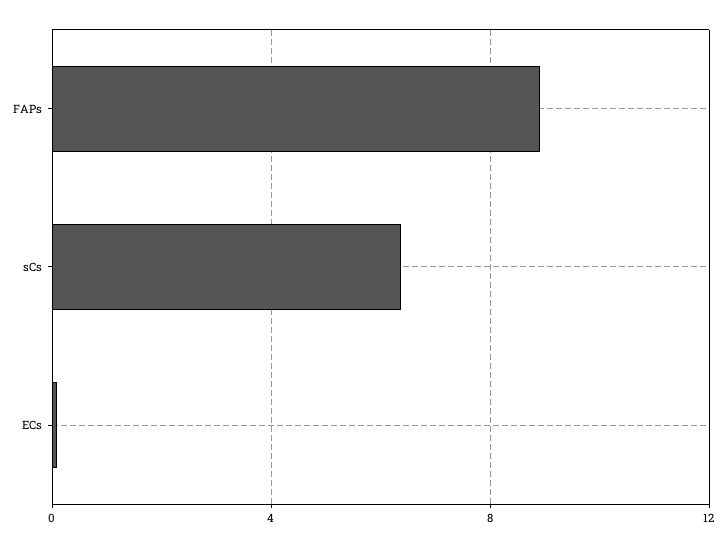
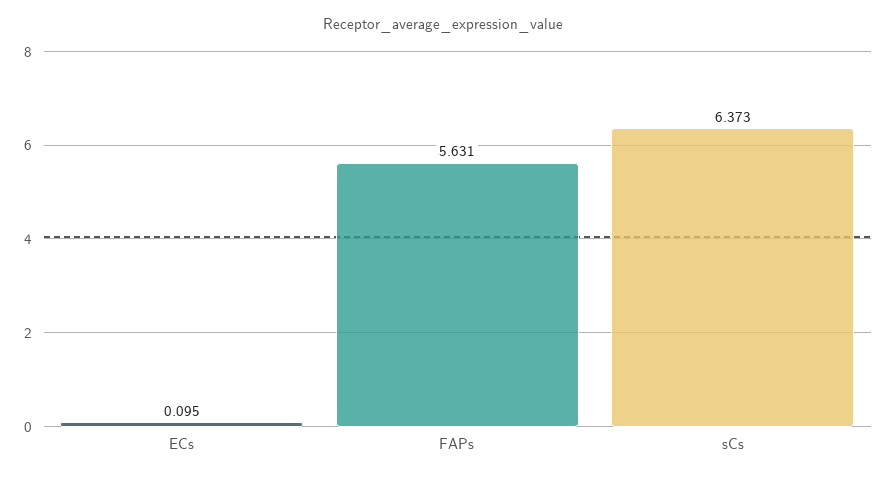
FAPs: 9 -> 5.631

